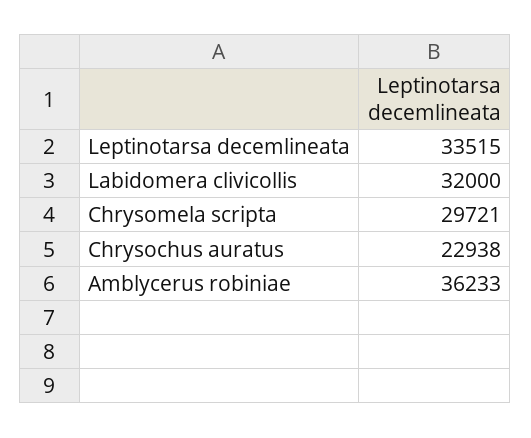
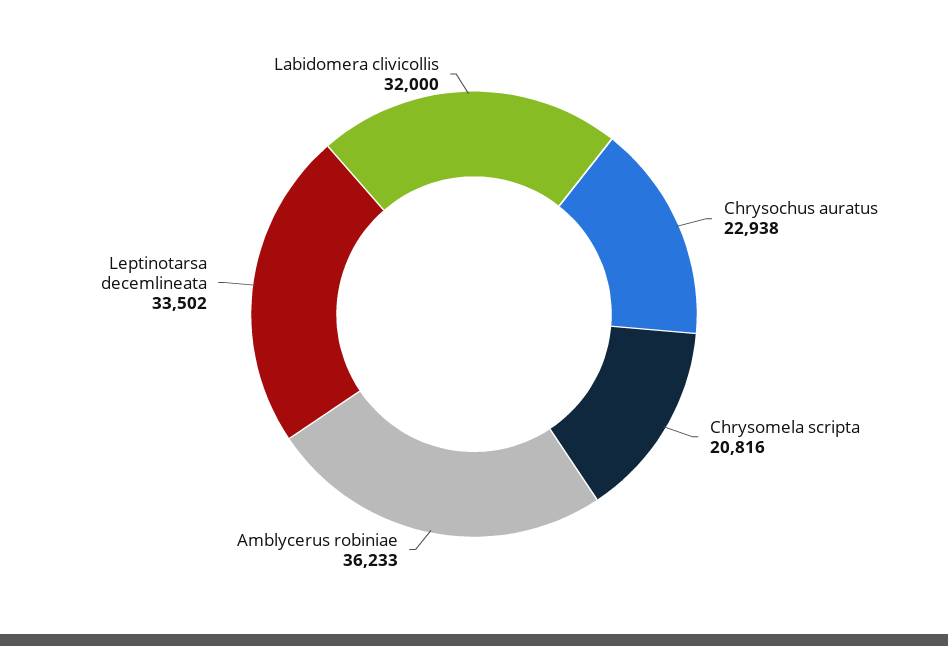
Leptinotarsa decemlineata: 33515 -> 33502
Chrysomela scripta: 29721 -> 20816

